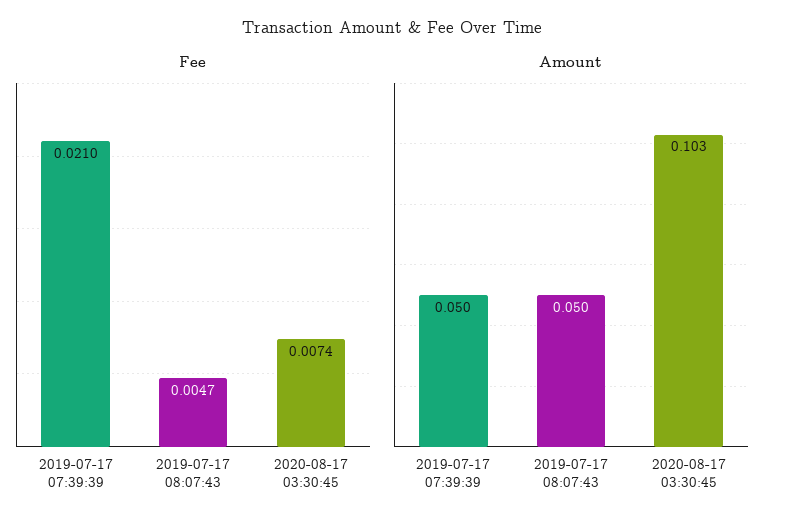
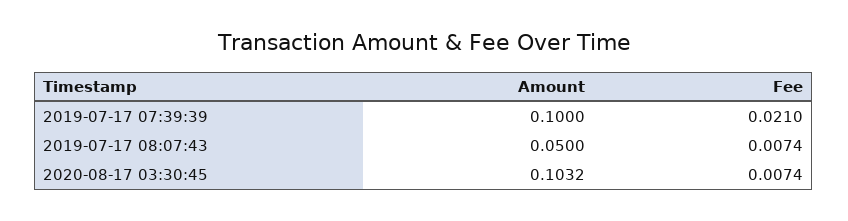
Fee, 2019-07-17 08:07:43: 0.0047 -> 0.0074
Amount, 2019-07-17 07:39:39: 0.05 -> 0.1

